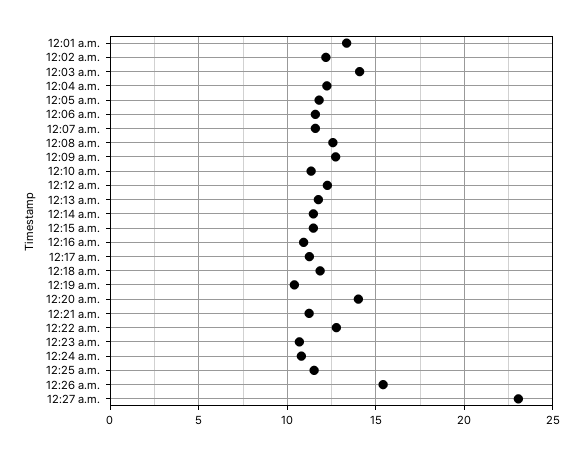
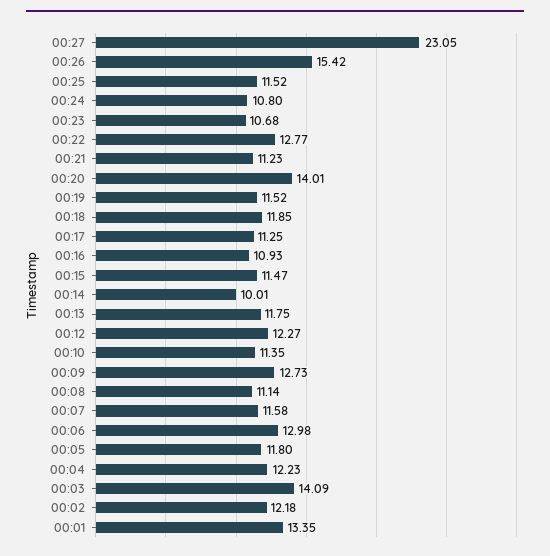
12:06 a.m.: 11.5 -> 12.98
12:08 a.m.: 12.5 -> 11.14
12:14 a.m.: 11.5 -> 10.01
12:19 a.m.: 10.5 -> 11.52

